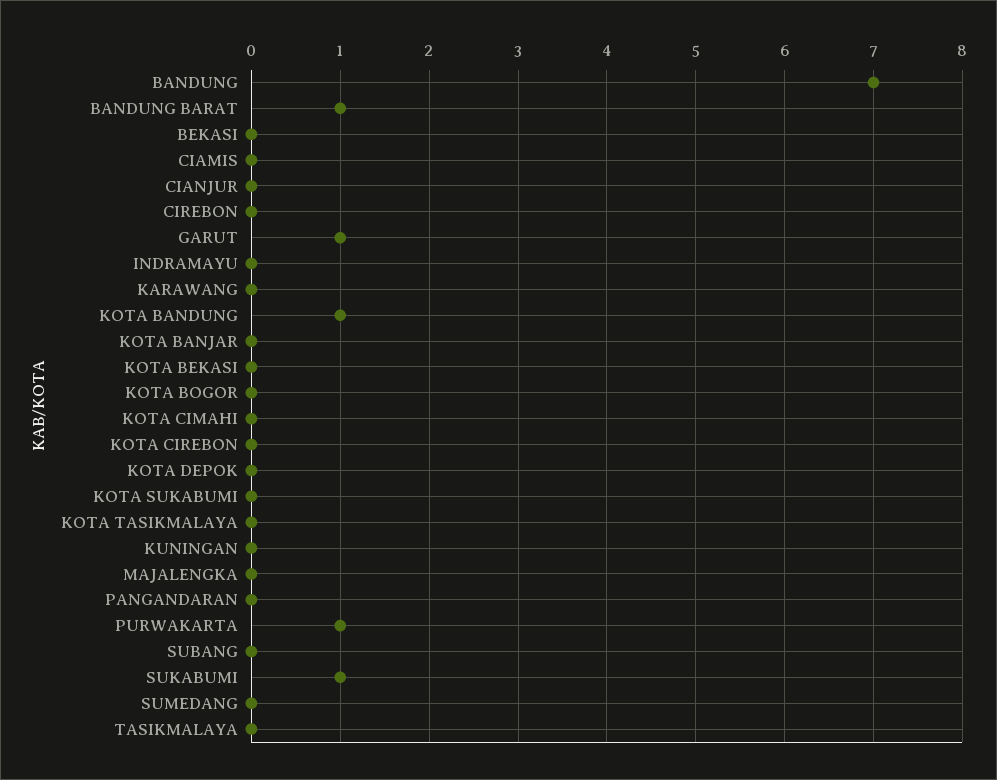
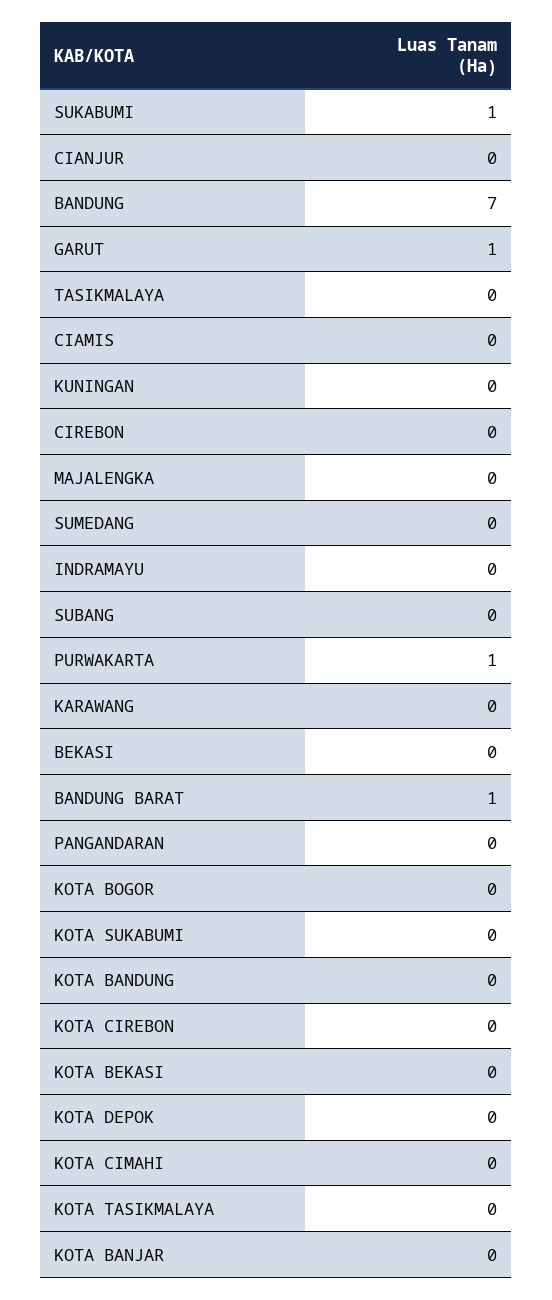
KOTA BANDUNG: 1 -> 0

